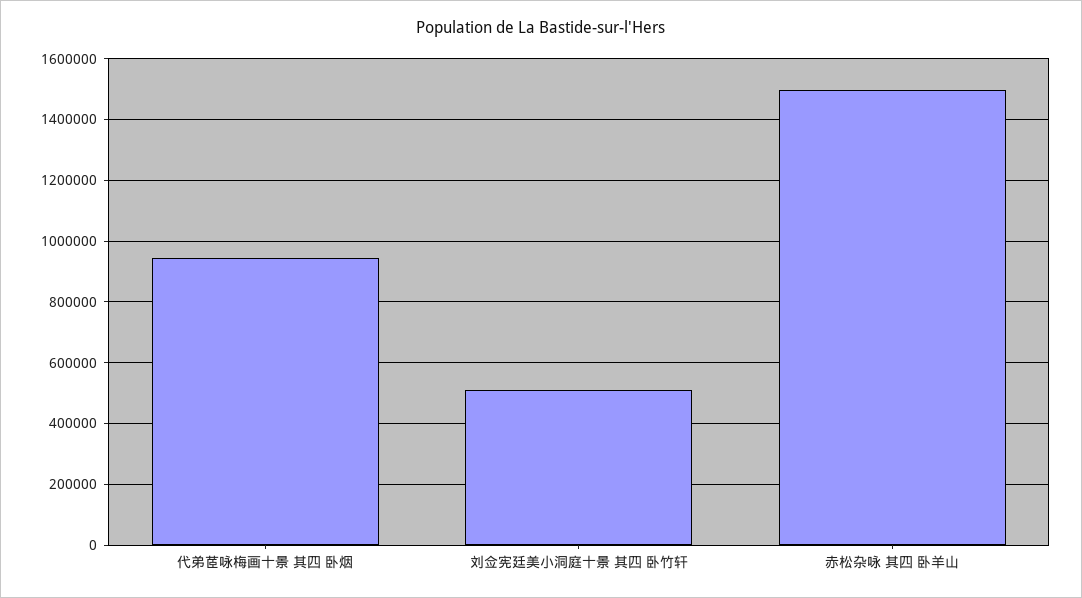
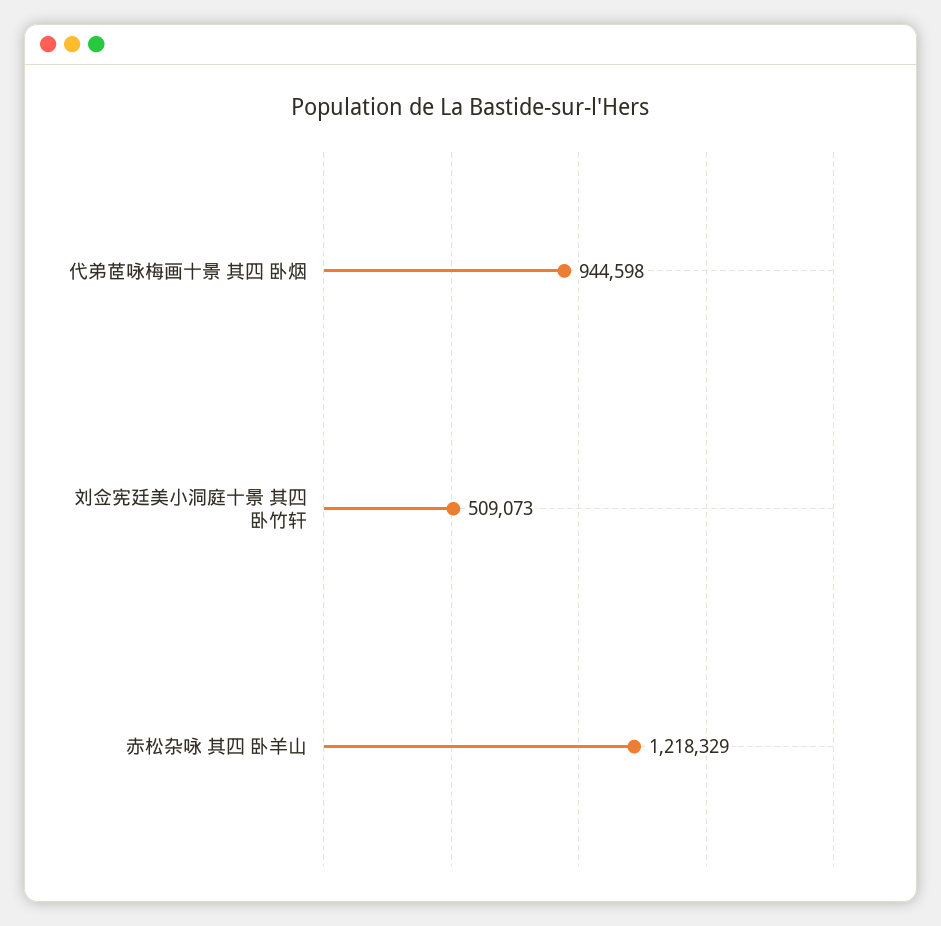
赤松杂咏 其四 卧羊山: 1500000 -> 1218329

